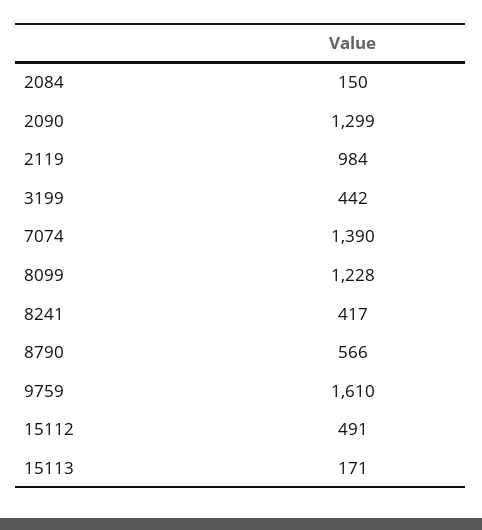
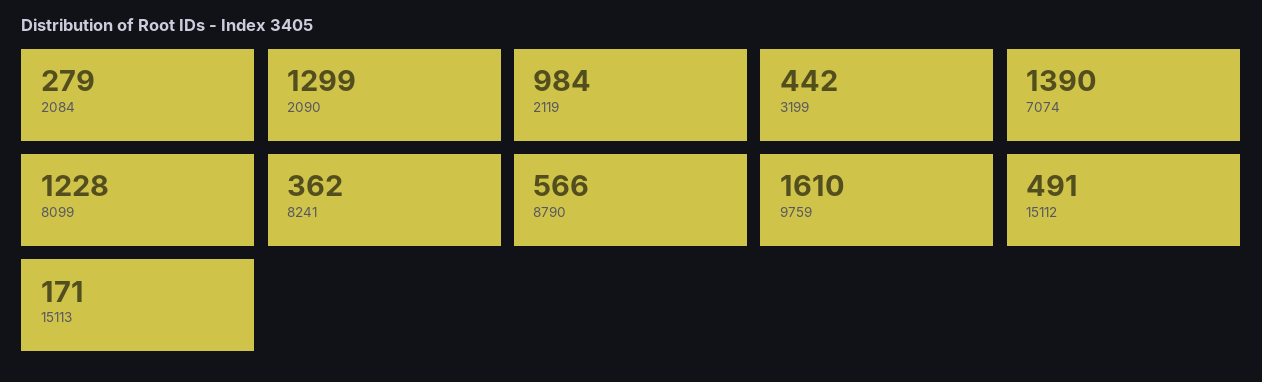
2084: 150 -> 279
8241: 417 -> 362

